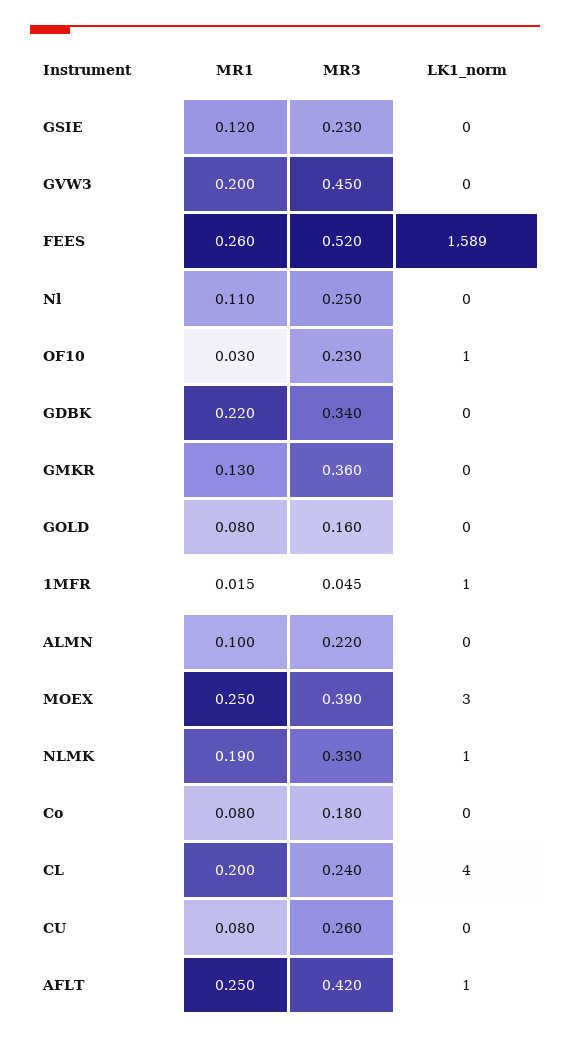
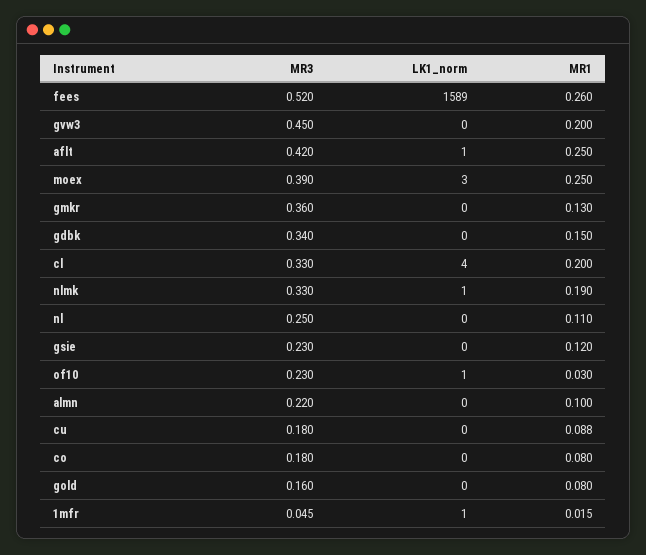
MR1, GDBK: 0.22 -> 0.15
MR3, CL: 0.24 -> 0.33
MR1, CU: 0.08 -> 0.088
MR3, CU: 0.26 -> 0.18

